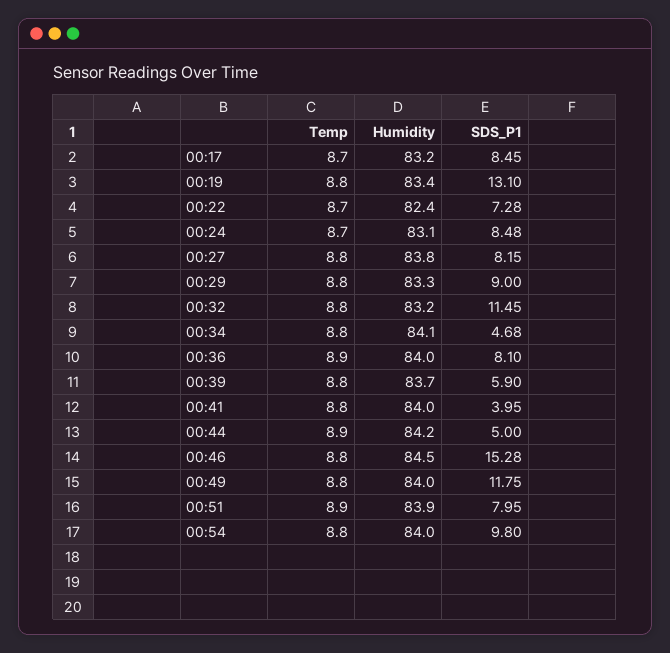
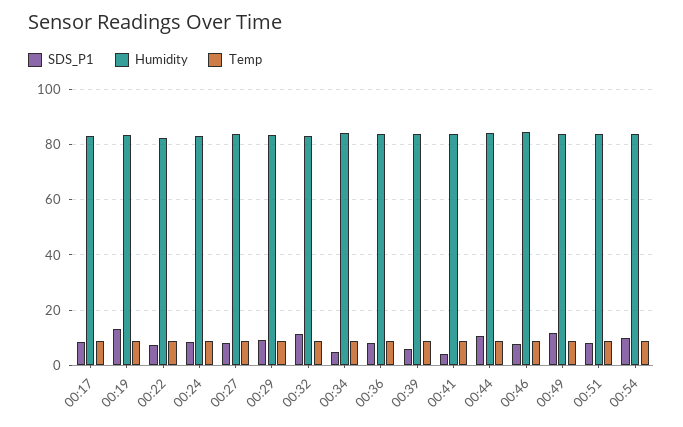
SDS_P1, 00:44: 5 -> 10
SDS_P1, 00:46: 15.28 -> 7.5

